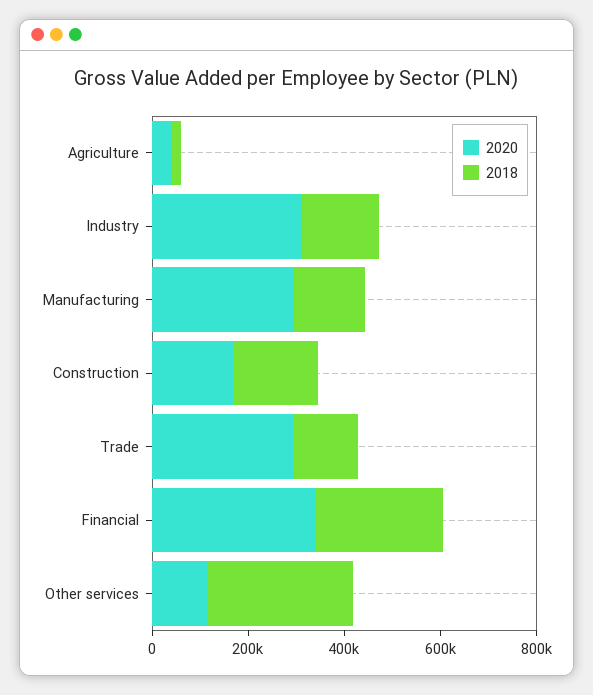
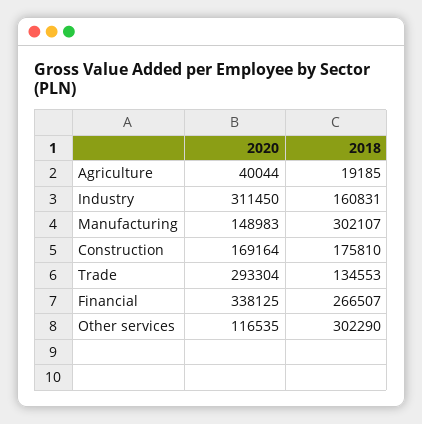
2020, Manufacturing: 300000 -> 148983
2018, Manufacturing: 150000 -> 302107

